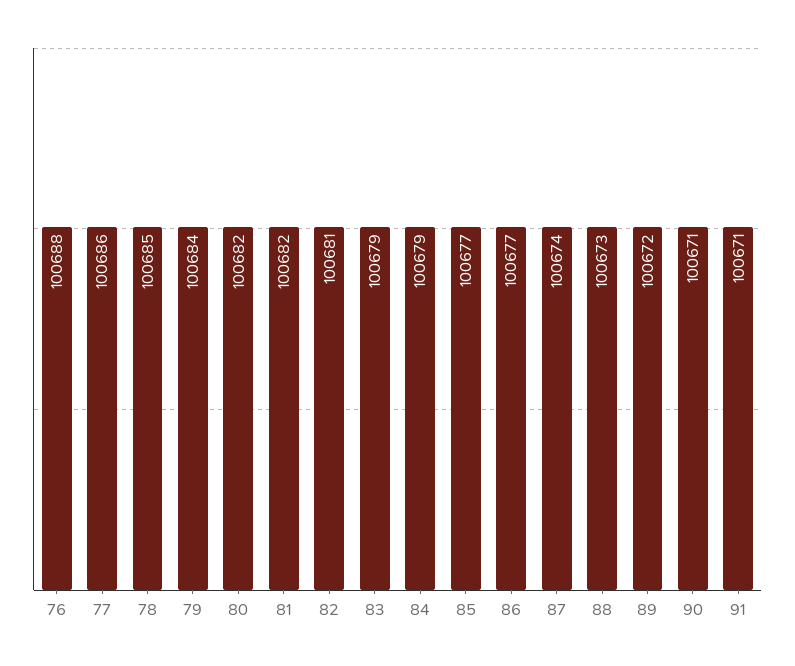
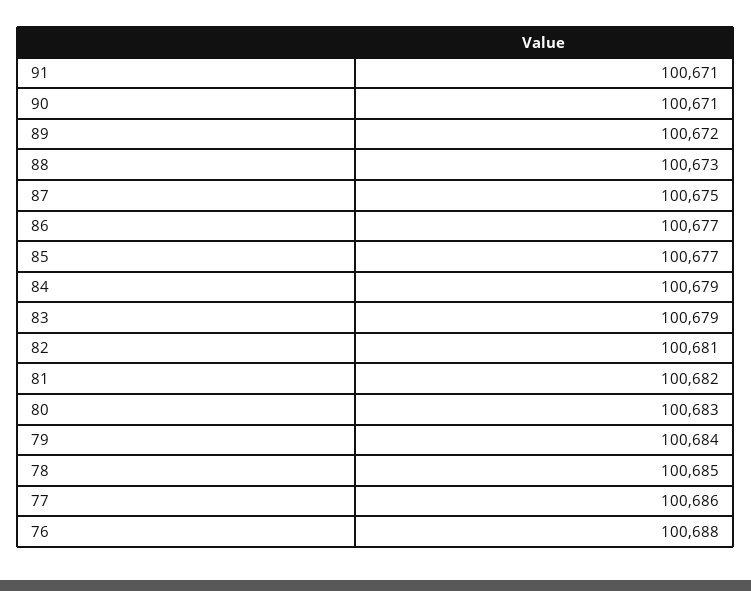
80: 100682 -> 100683
87: 100674 -> 100675

